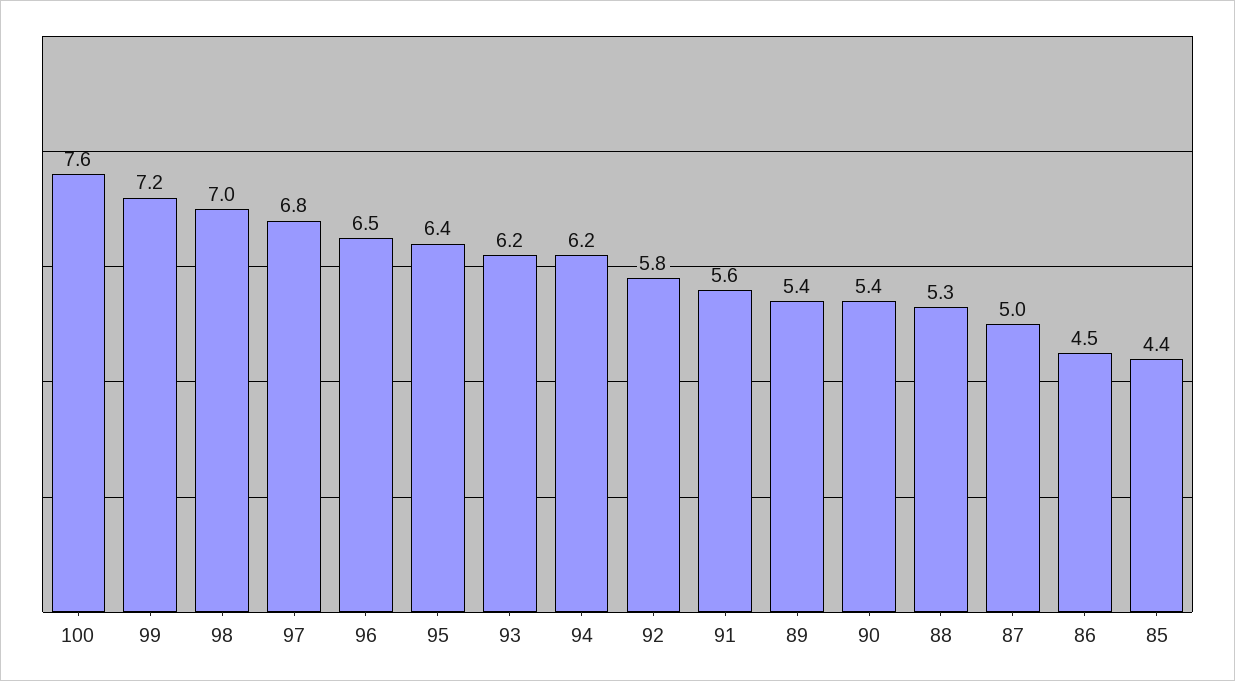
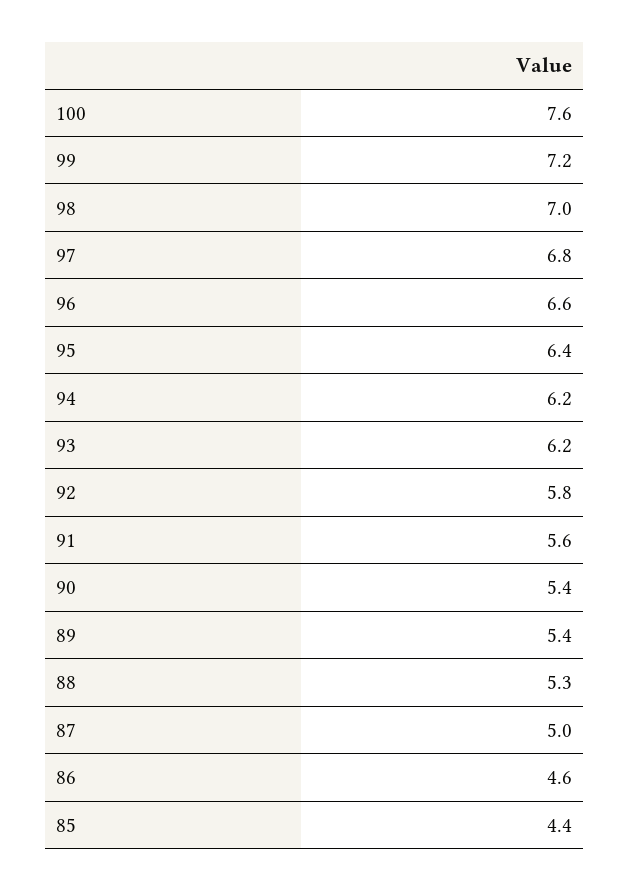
96: 6.5 -> 6.6
86: 4.5 -> 4.6

